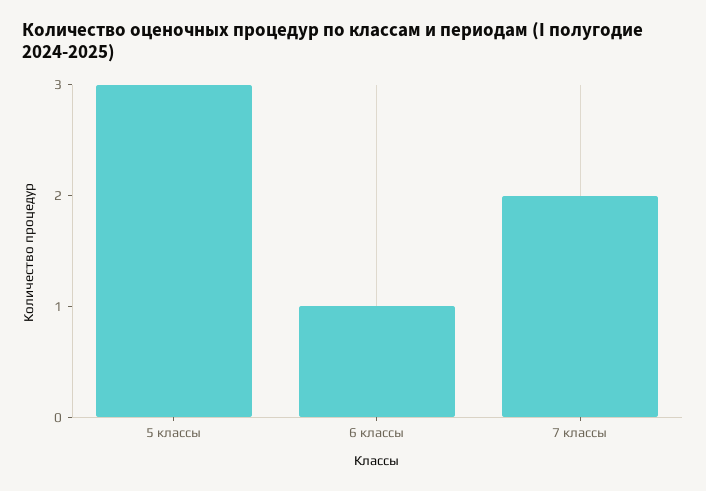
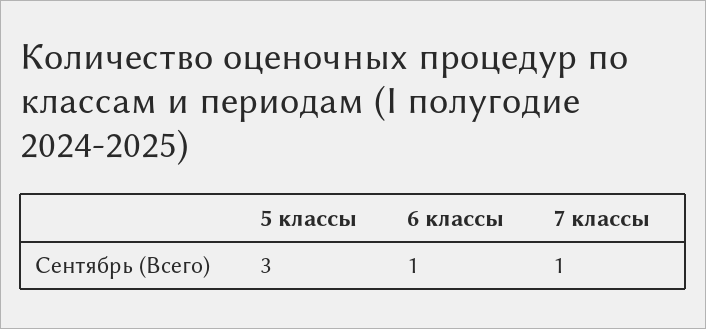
7 классы: 2 -> 1

